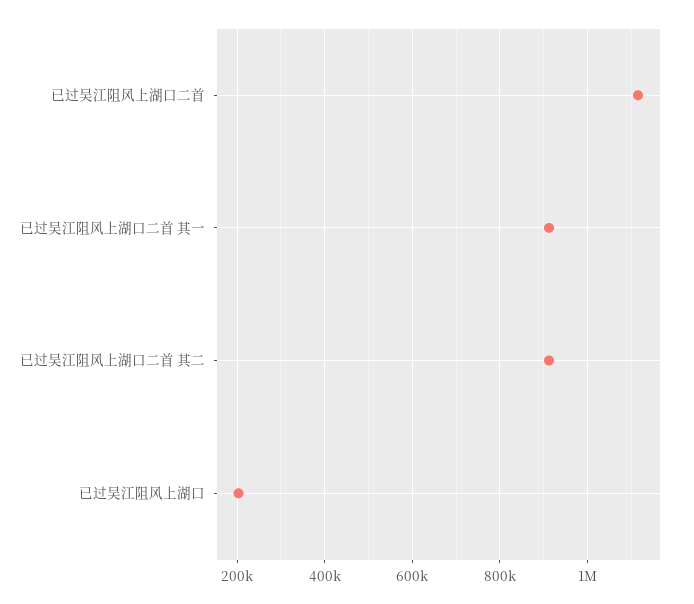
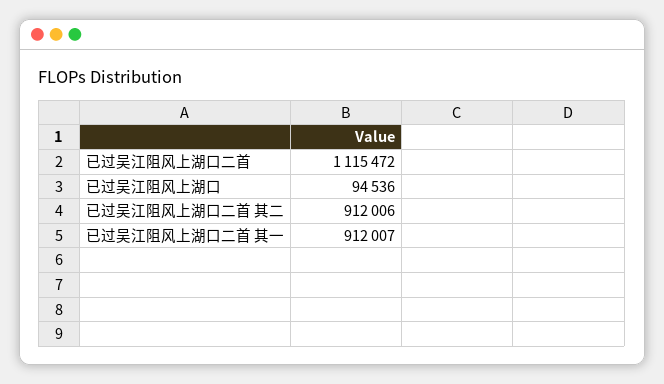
已过吴江阻风上湖口: 200000 -> 94536

